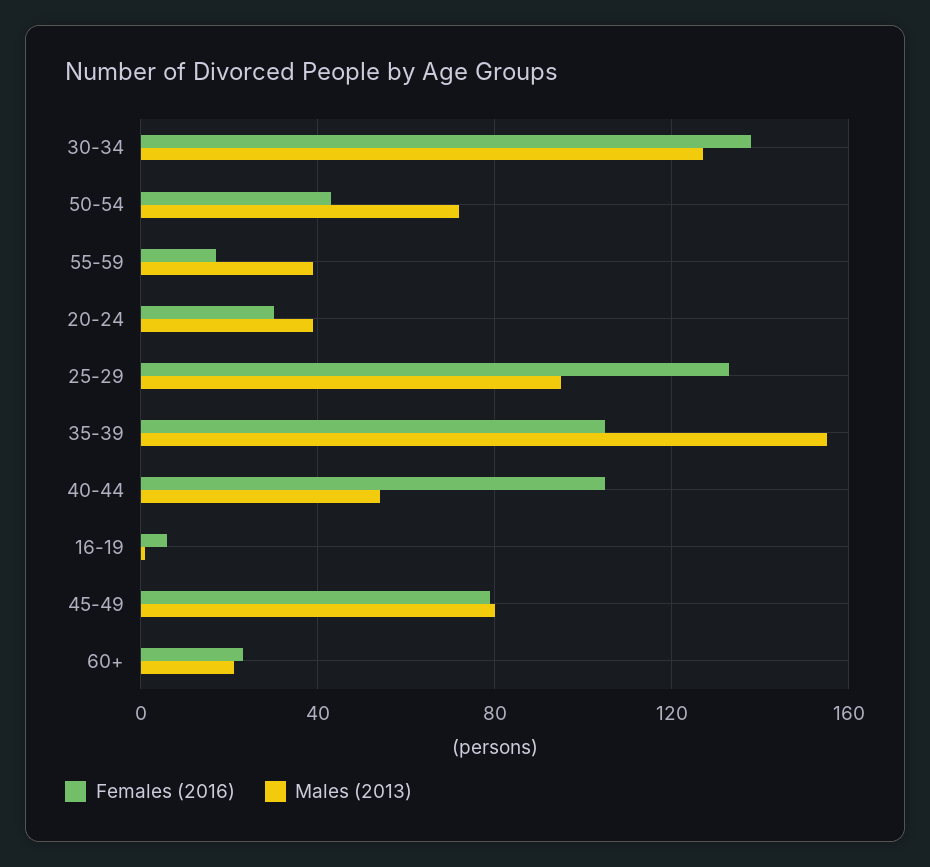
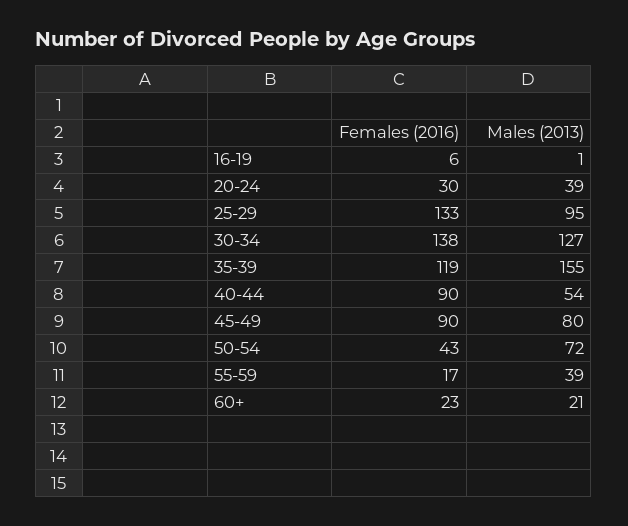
Females (2016), 35-39: 105 -> 119
Females (2016), 40-44: 105 -> 90
Females (2016), 45-49: 80 -> 90

